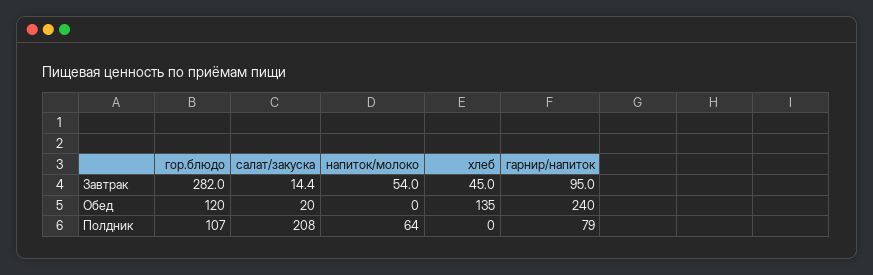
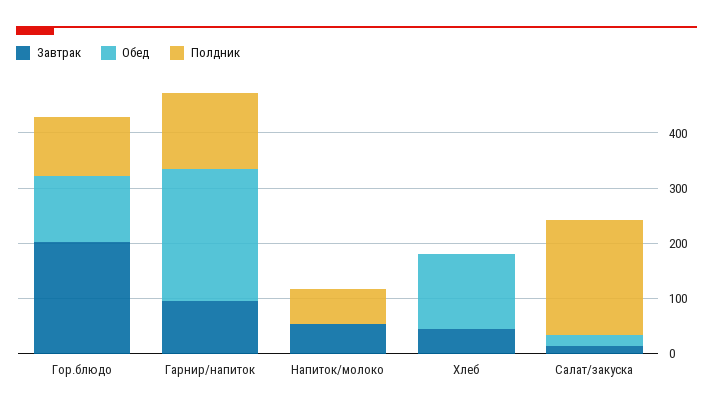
Завтрак, гор.блюдо: 282 -> 200
Полдник, гарнир/напиток: 79 -> 140

